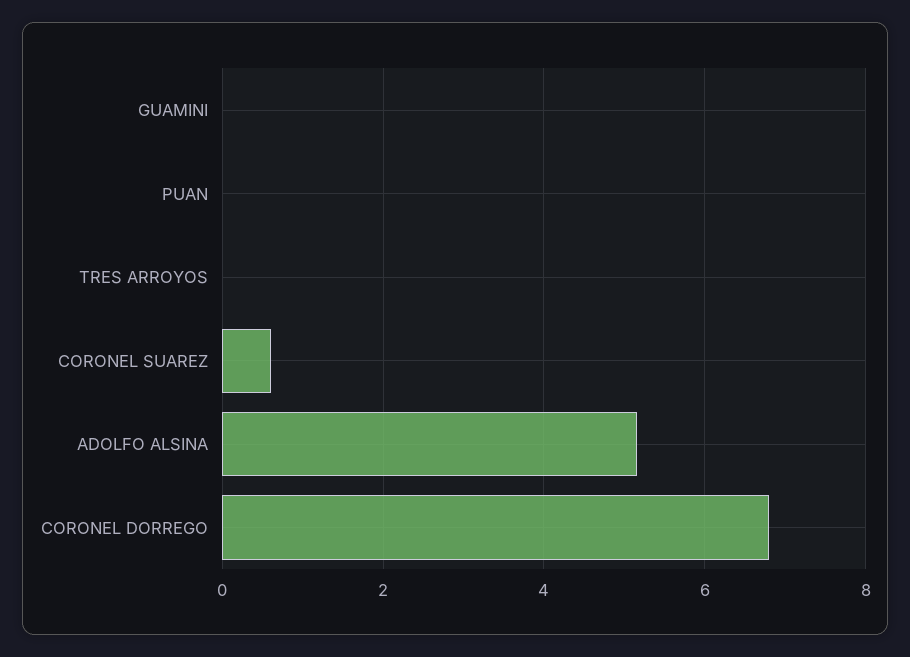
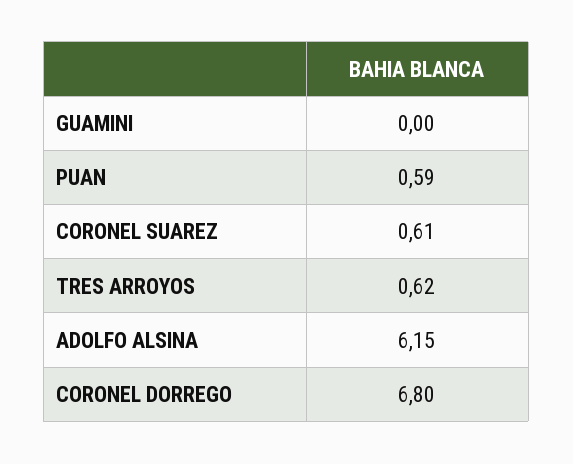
PUAN: 0 -> 0.59
TRES ARROYOS: 0 -> 0.62
ADOLFO ALSINA: 5.2 -> 6.15

